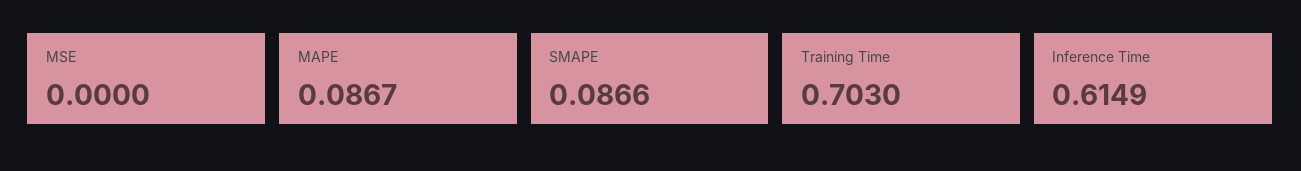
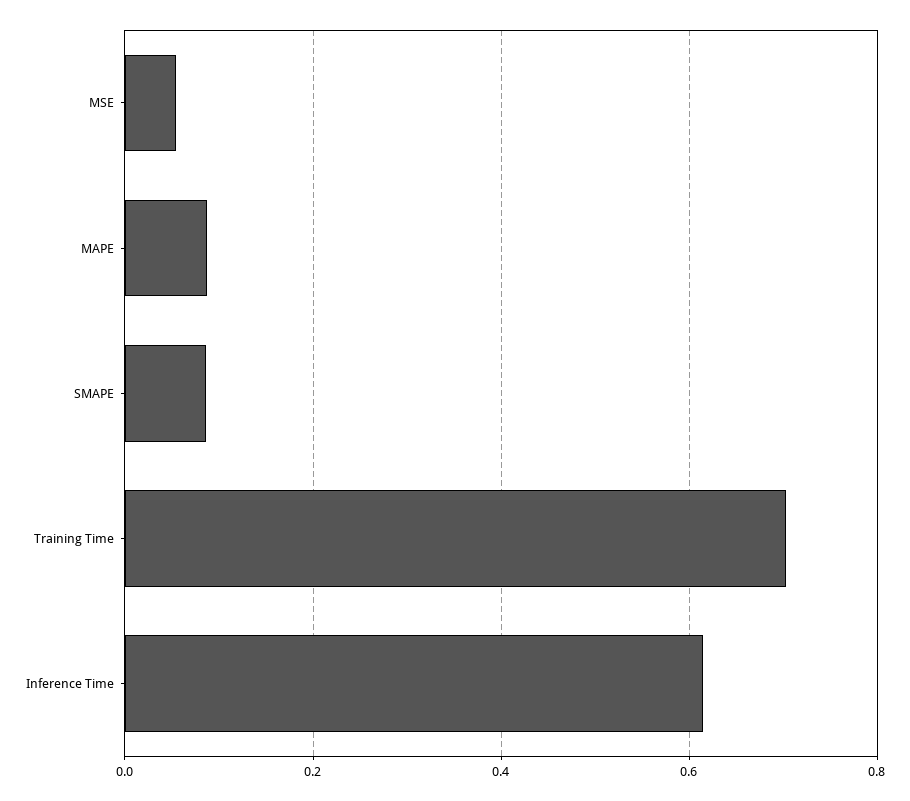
MSE: 0 -> 0.06

